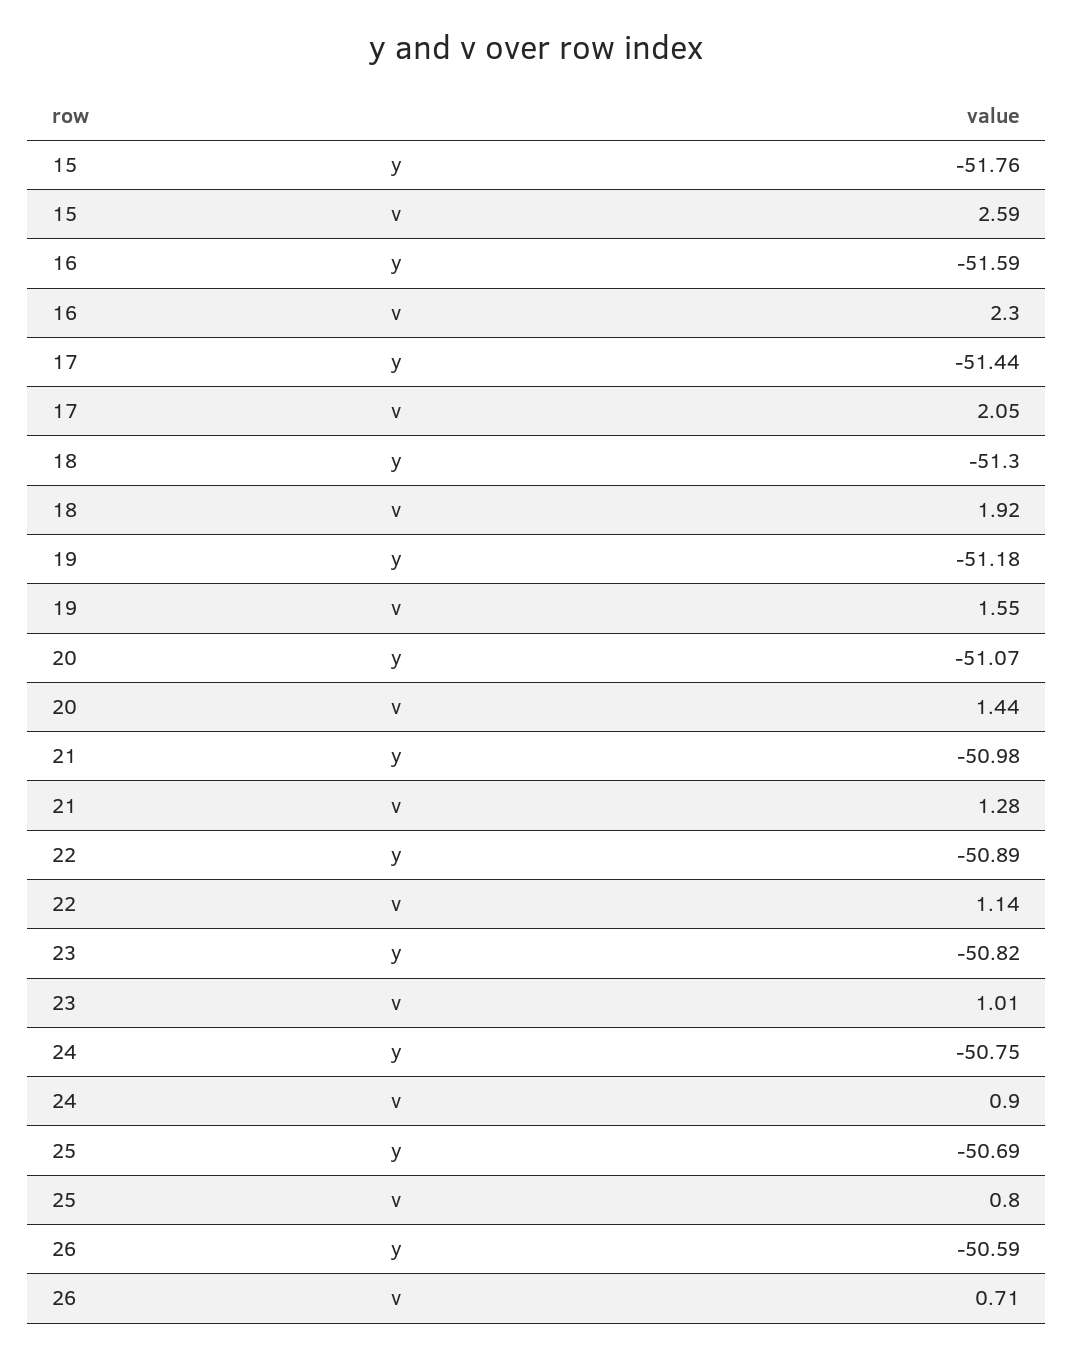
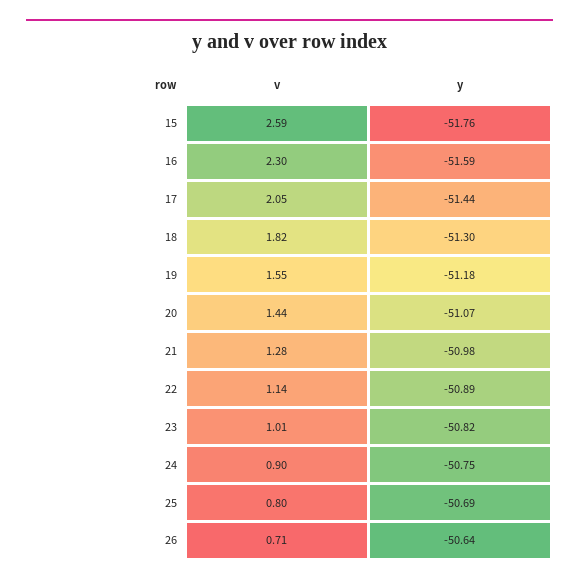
18, v: 1.92 -> 1.82
26, y: -50.59 -> -50.64

